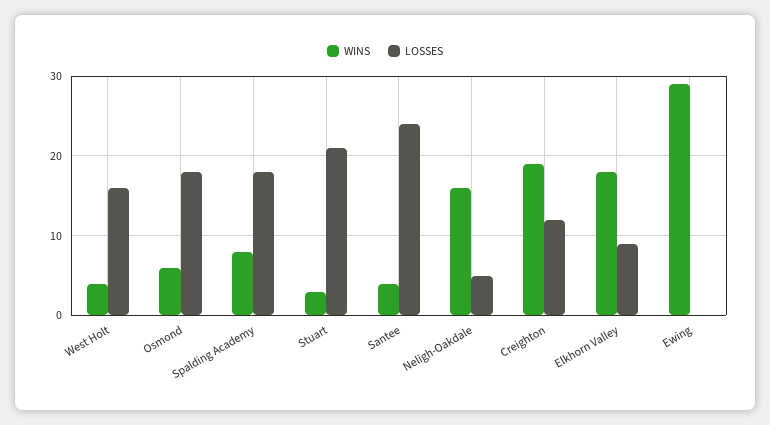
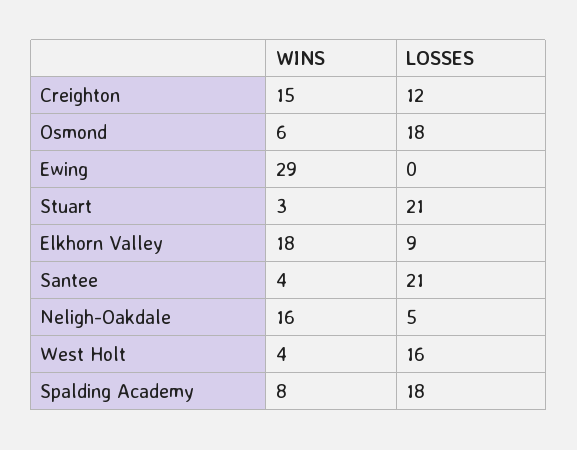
LOSSES, Santee: 24 -> 21
WINS, Creighton: 19 -> 15

